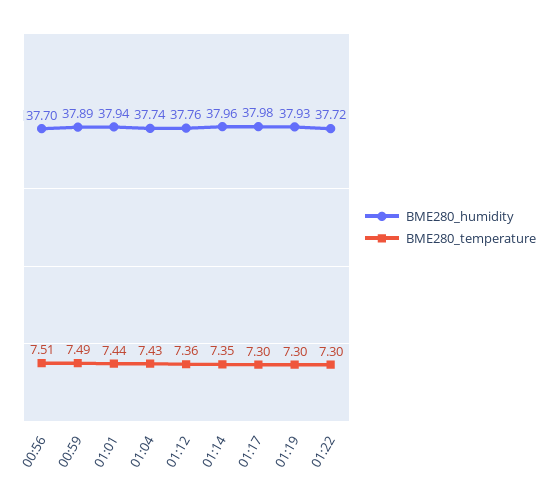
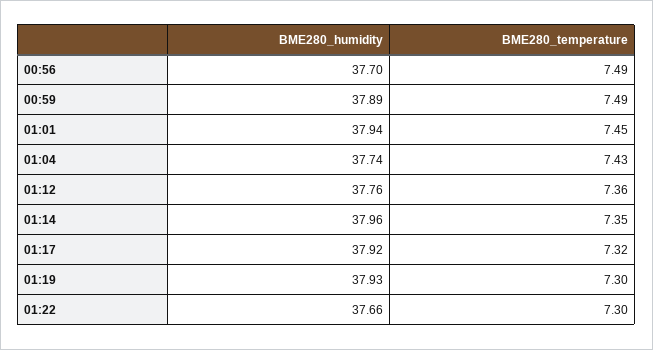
BME280_temperature, 00:56: 7.51 -> 7.49
BME280_temperature, 01:01: 7.44 -> 7.45
BME280_humidity, 01:17: 37.98 -> 37.92
BME280_temperature, 01:17: 7.3 -> 7.32
BME280_humidity, 01:22: 37.72 -> 37.66

